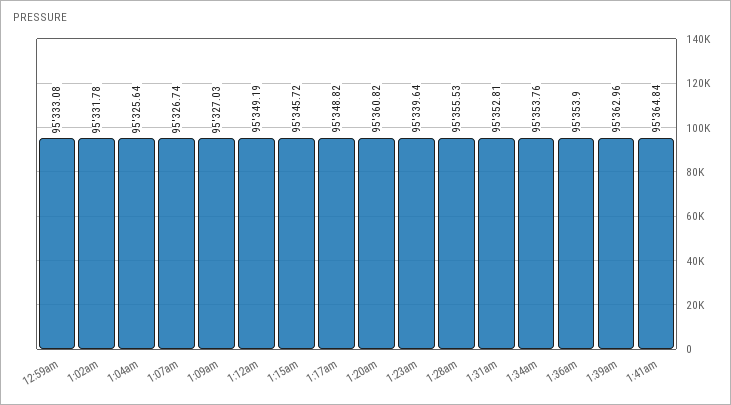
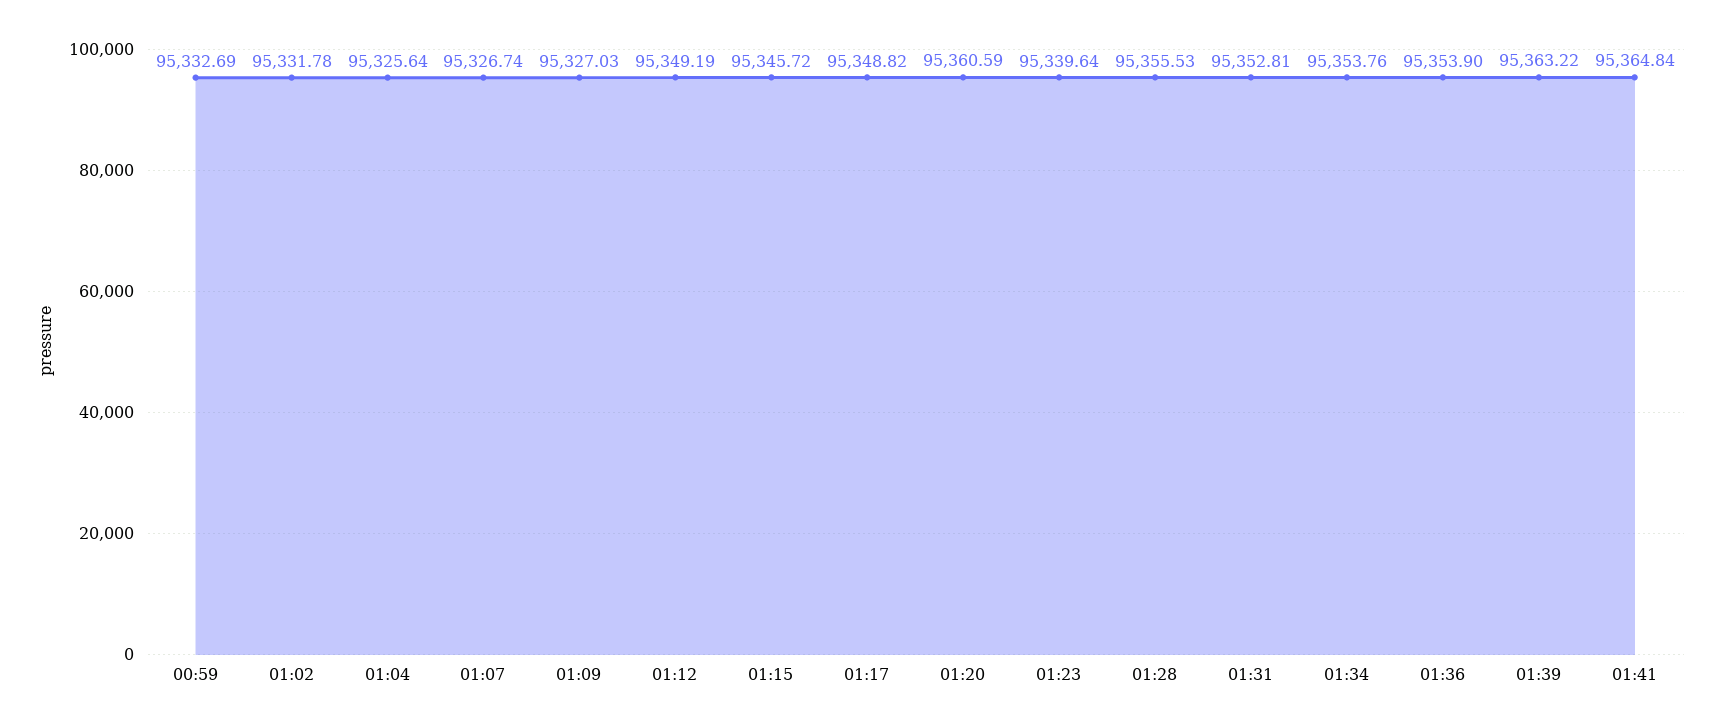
12:59am: 95333.08 -> 95332.69
1:20am: 95360.82 -> 95360.59
1:39am: 95362.96 -> 95363.22

